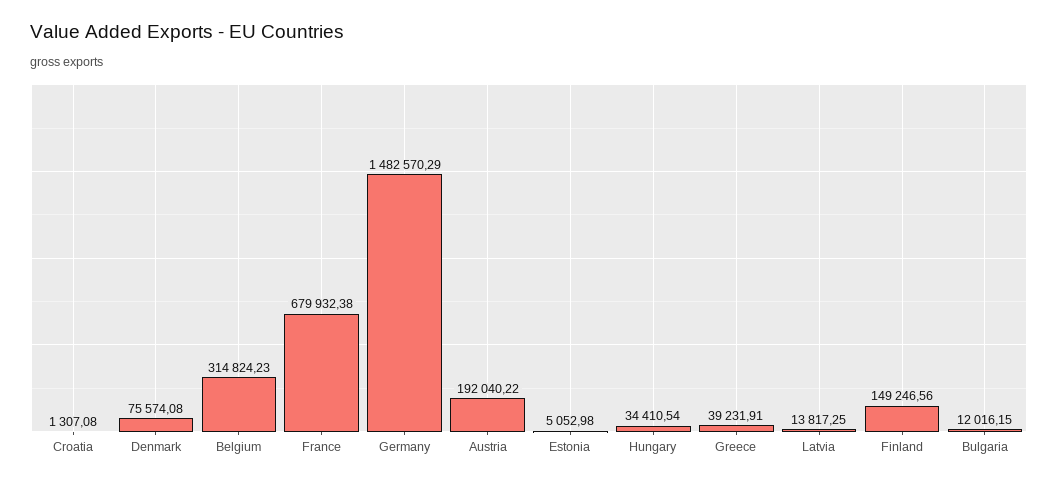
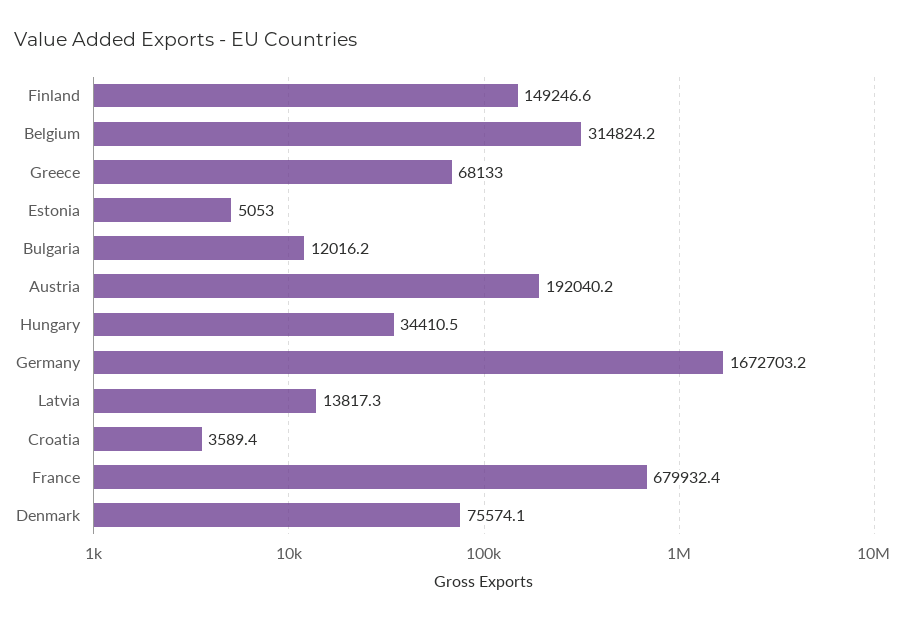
Croatia: 1307.08 -> 3589.4
Germany: 1482570.29 -> 1672703.2
Greece: 39231.91 -> 68133

